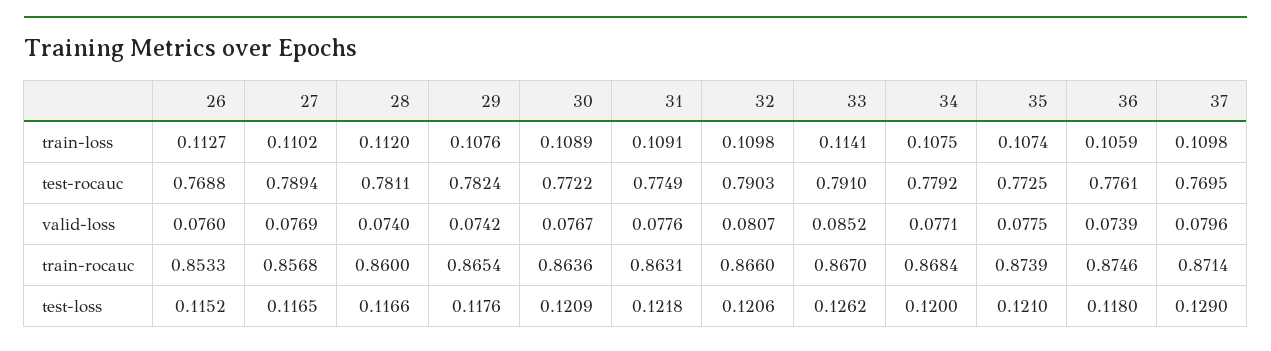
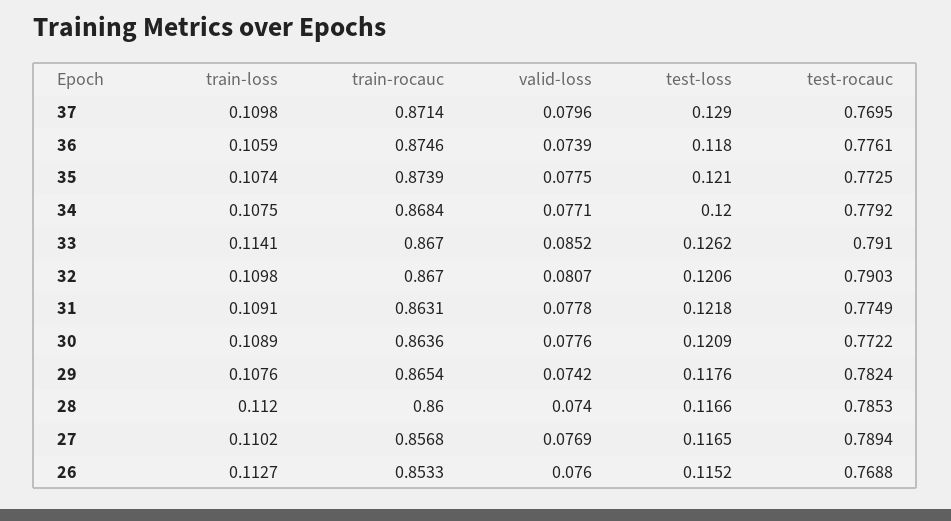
28, test-rocauc: 0.7811 -> 0.7853
30, valid-loss: 0.0767 -> 0.0776
31, valid-loss: 0.0776 -> 0.0778
32, train-rocauc: 0.866 -> 0.867

